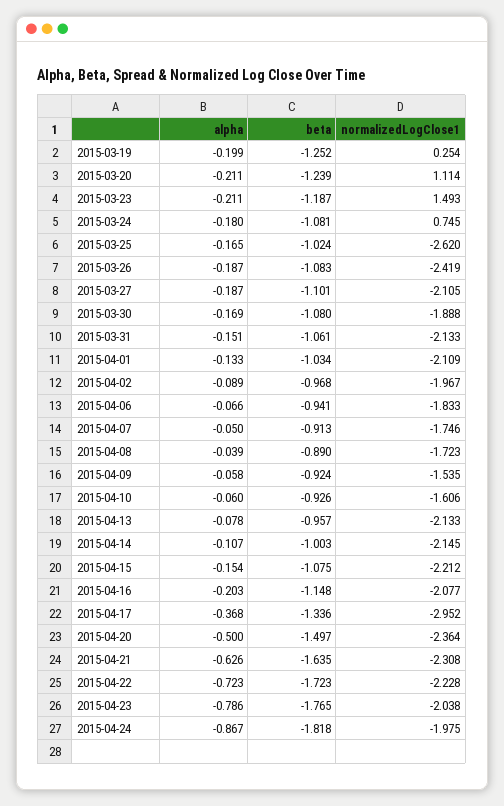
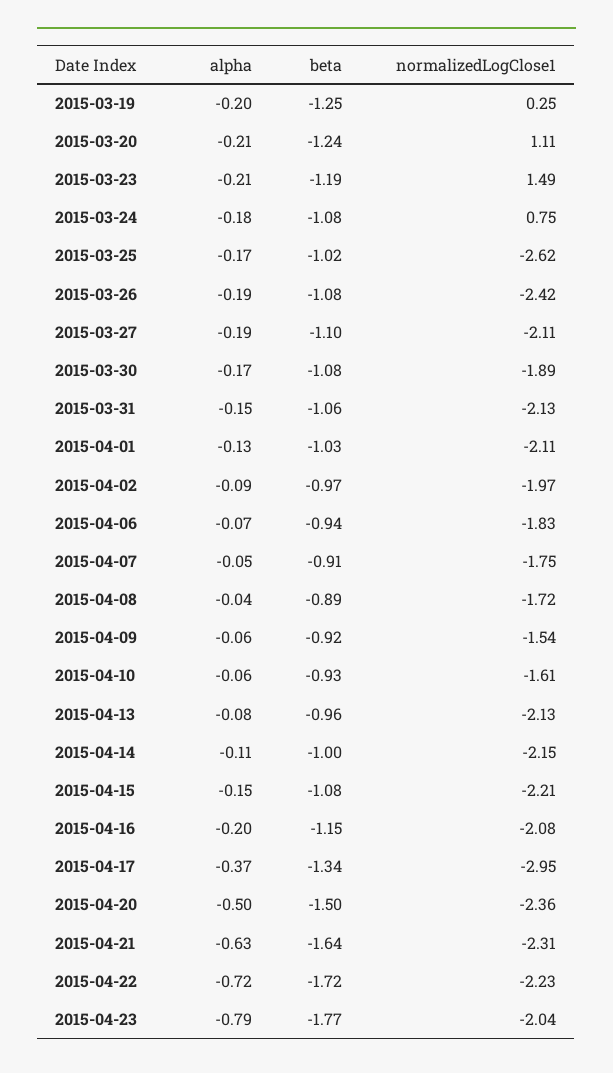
alpha, 2015-04-24: -0.867 -> none
beta, 2015-04-24: -1.818 -> none
normalizedLogClose1, 2015-04-24: -1.975 -> none

